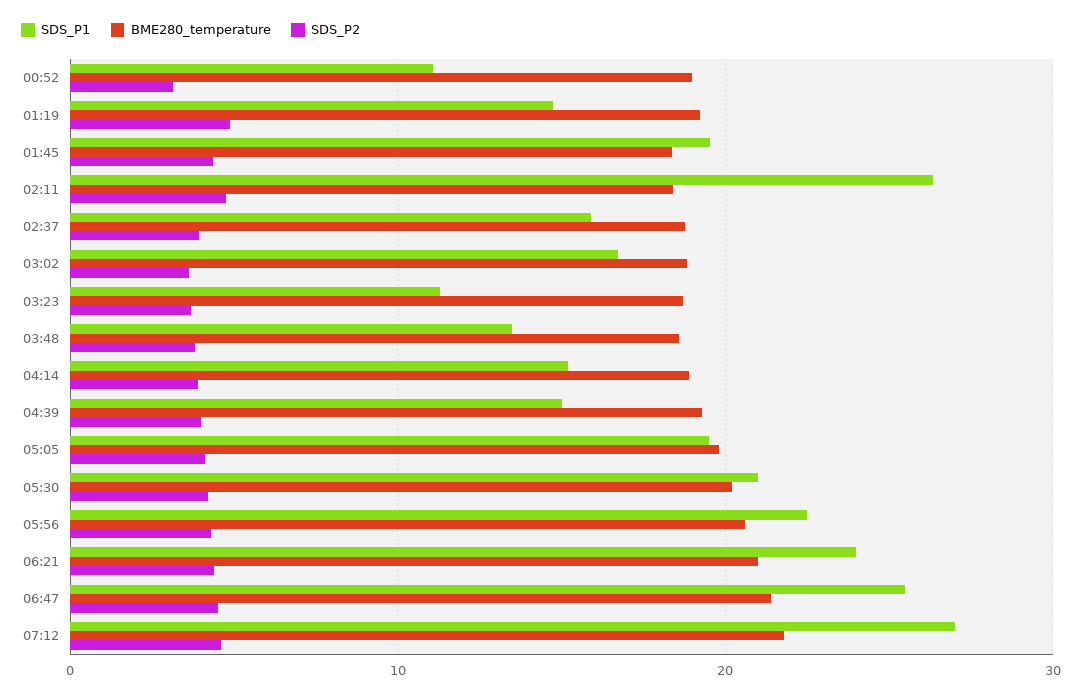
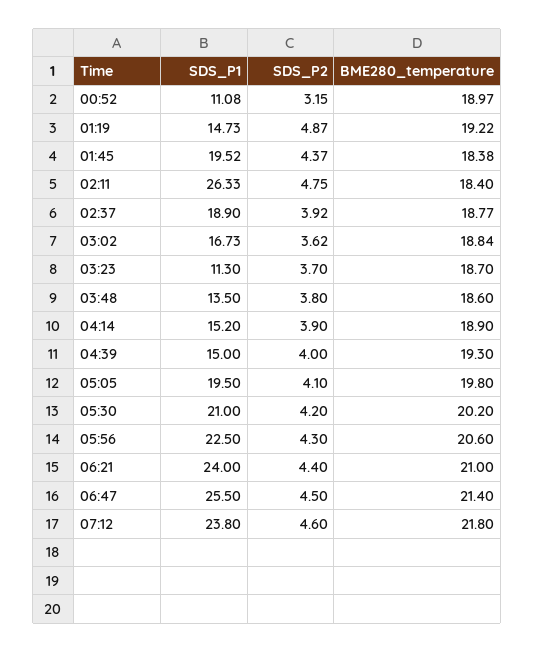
SDS_P1, 02:37: 16 -> 18.9
SDS_P1, 07:12: 27 -> 23.8

